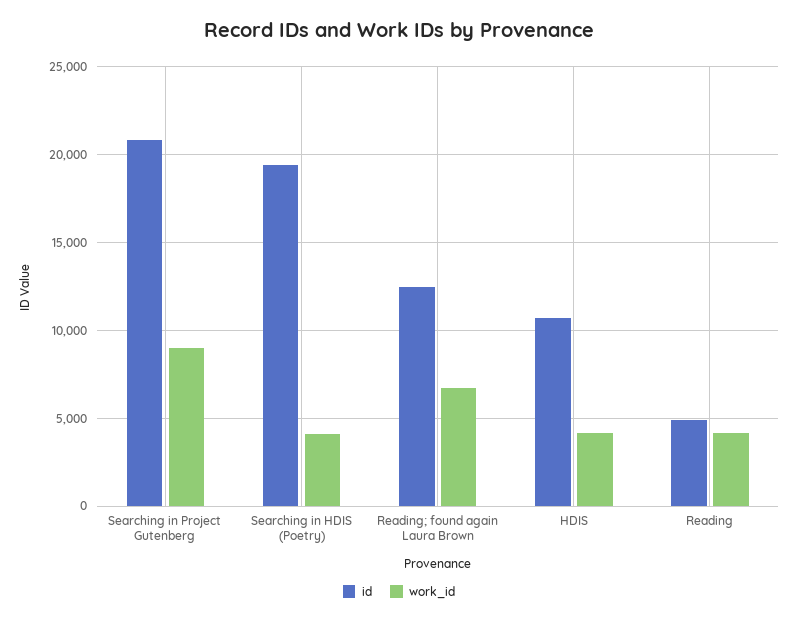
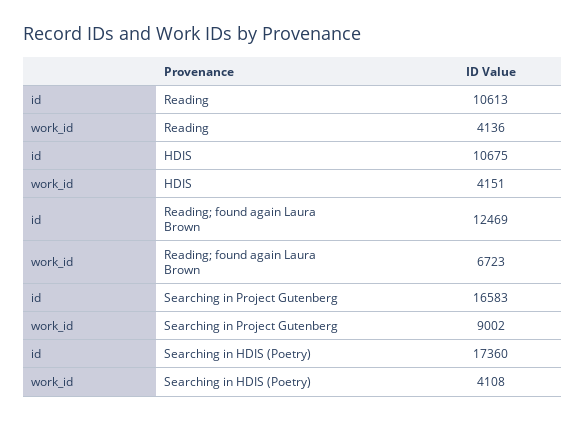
id, Searching in Project Gutenberg: 21000 -> 16583
id, Searching in HDIS (Poetry): 19500 -> 17360
id, Reading: 5000 -> 10613

